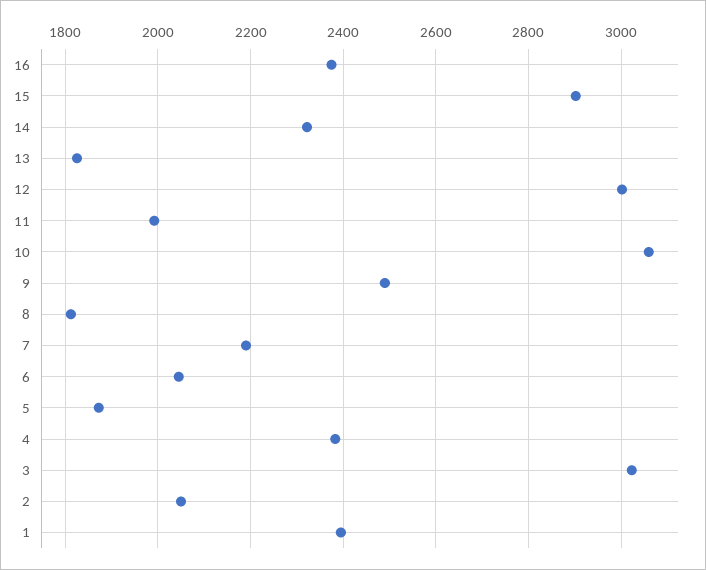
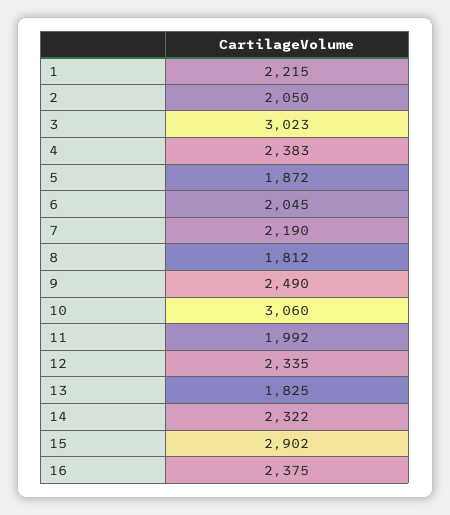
12: 3000 -> 2335
1: 2400 -> 2215

